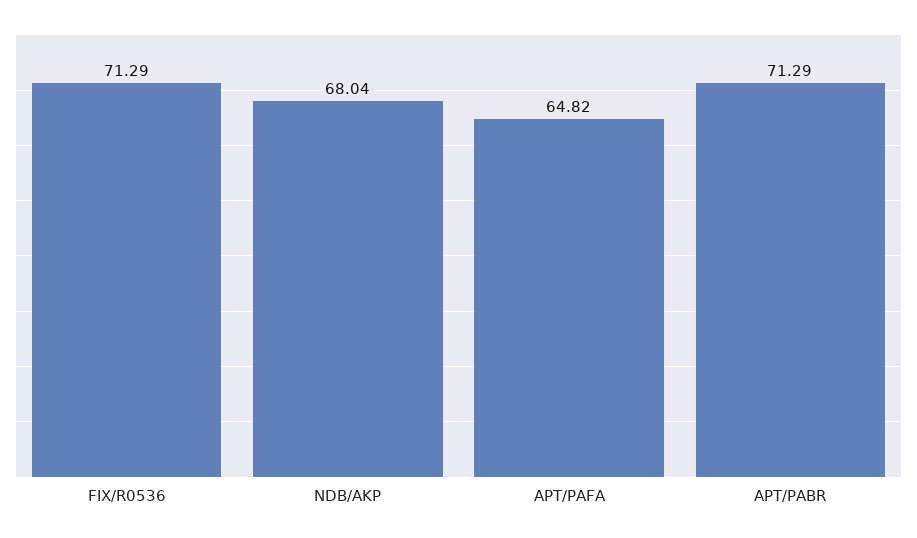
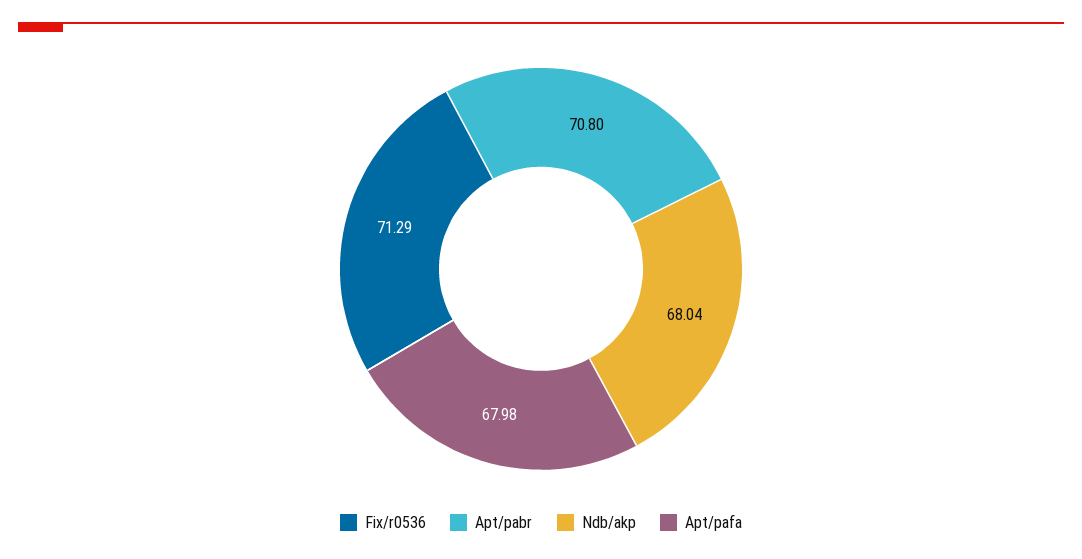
APT/PAFA: 64.82 -> 67.98
APT/PABR: 71.29 -> 70.8

